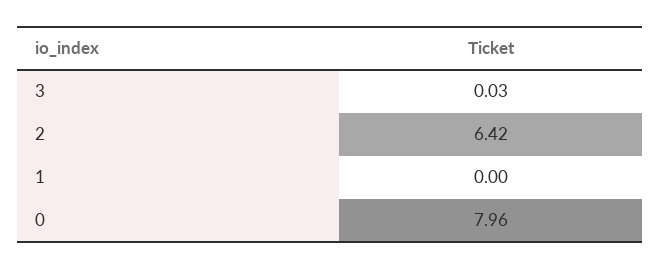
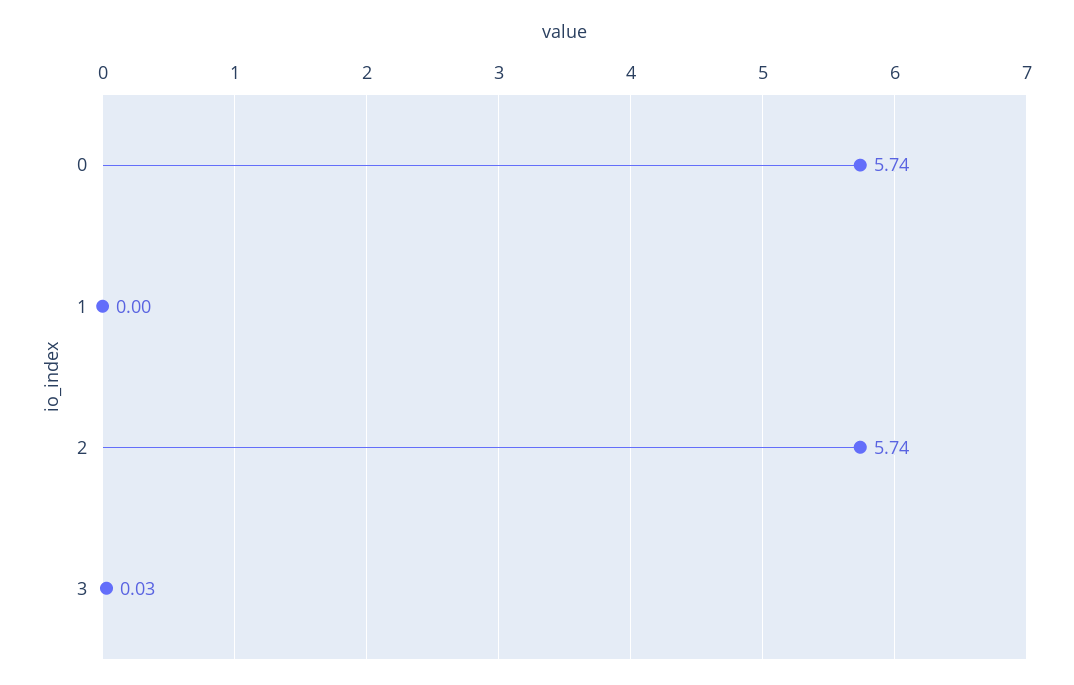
2: 6.42 -> 5.74
0: 7.96 -> 5.74

